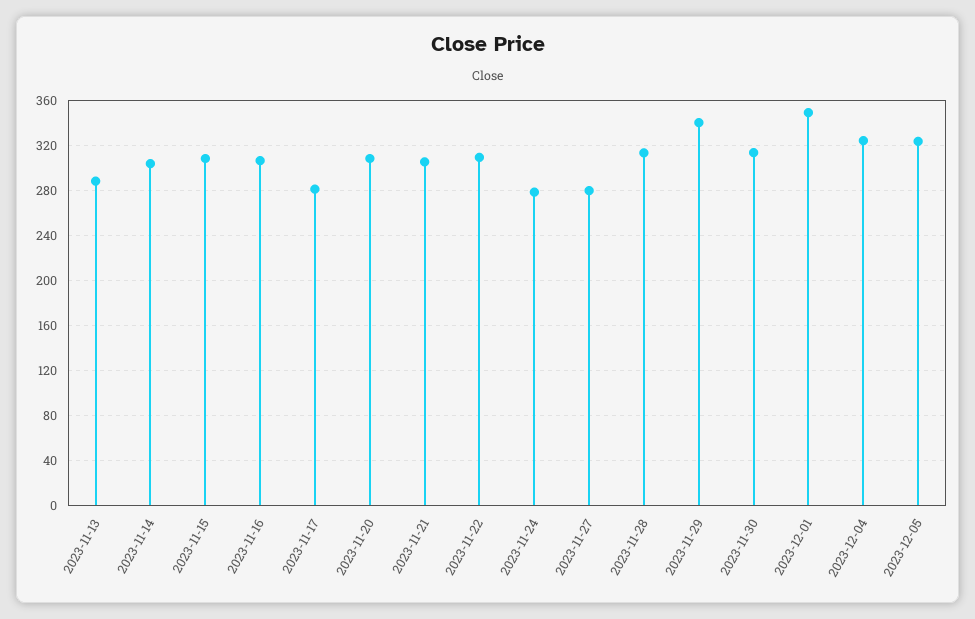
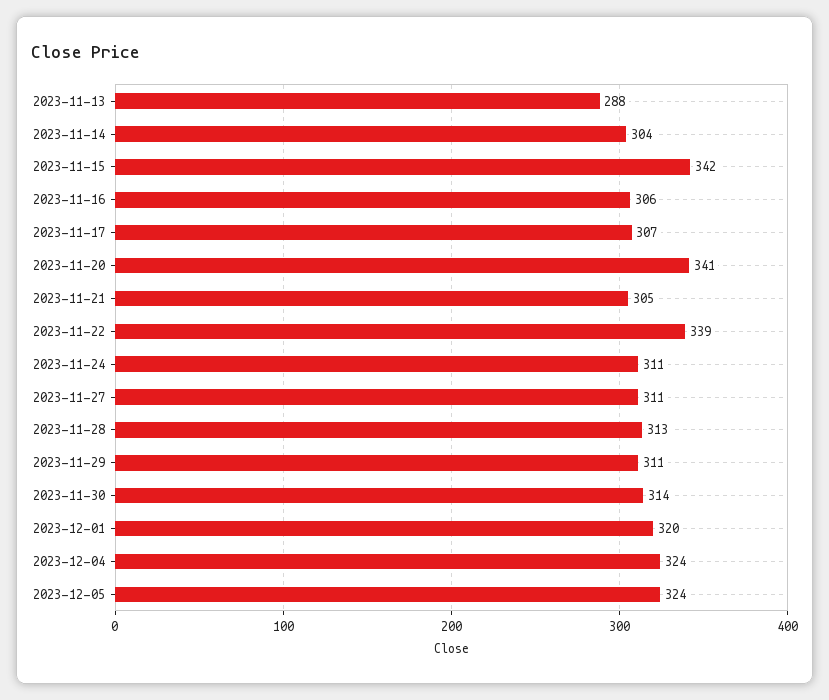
2023-11-15: 310 -> 342
2023-11-17: 280 -> 307
2023-11-20: 310 -> 341
2023-11-22: 310 -> 339
2023-11-24: 280 -> 311
2023-11-27: 280 -> 311
2023-11-29: 340 -> 311
2023-12-01: 350 -> 320

